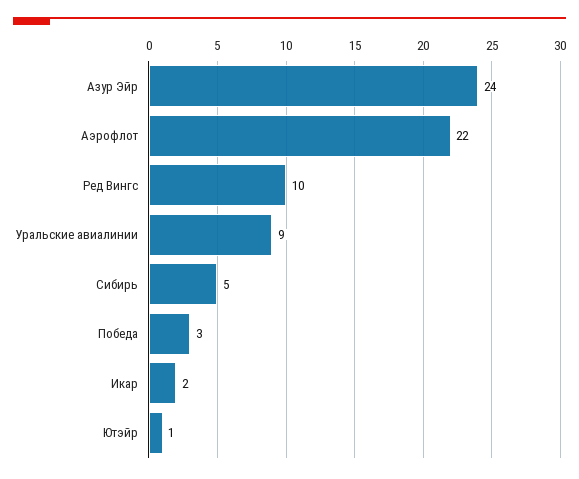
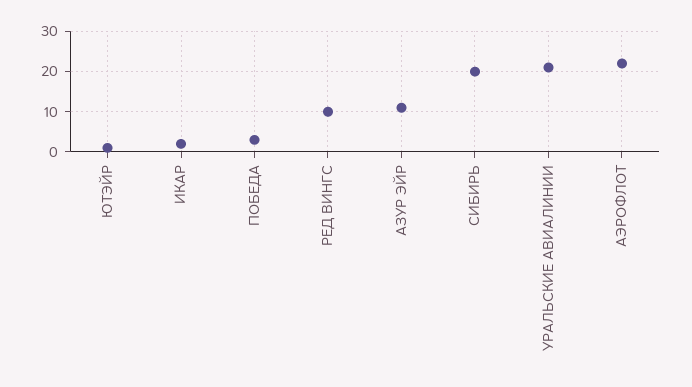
Азур Эйр: 24 -> 10
Уральские авиалинии: 9 -> 20
Сибирь: 5 -> 20

